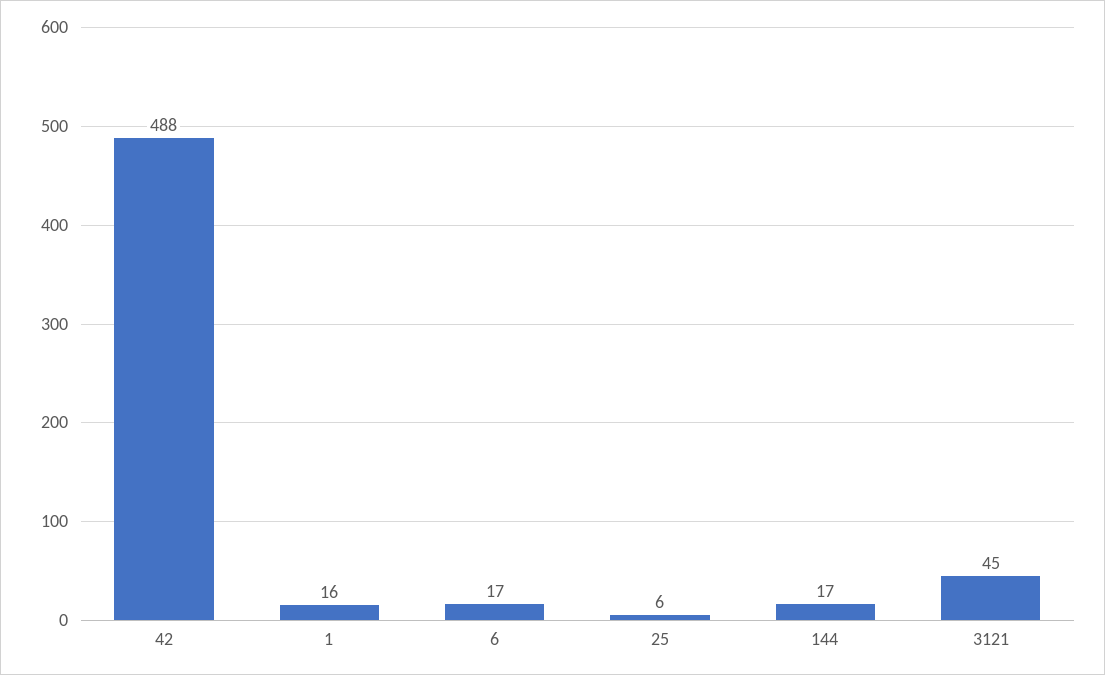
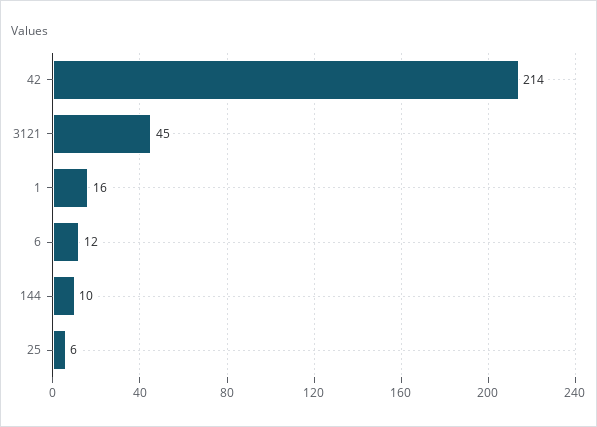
42: 488 -> 214
6: 17 -> 12
144: 17 -> 10

